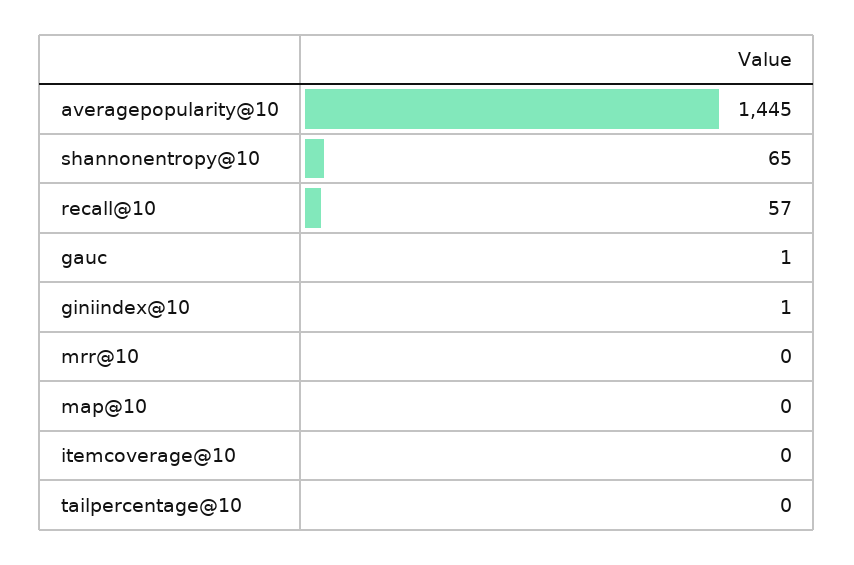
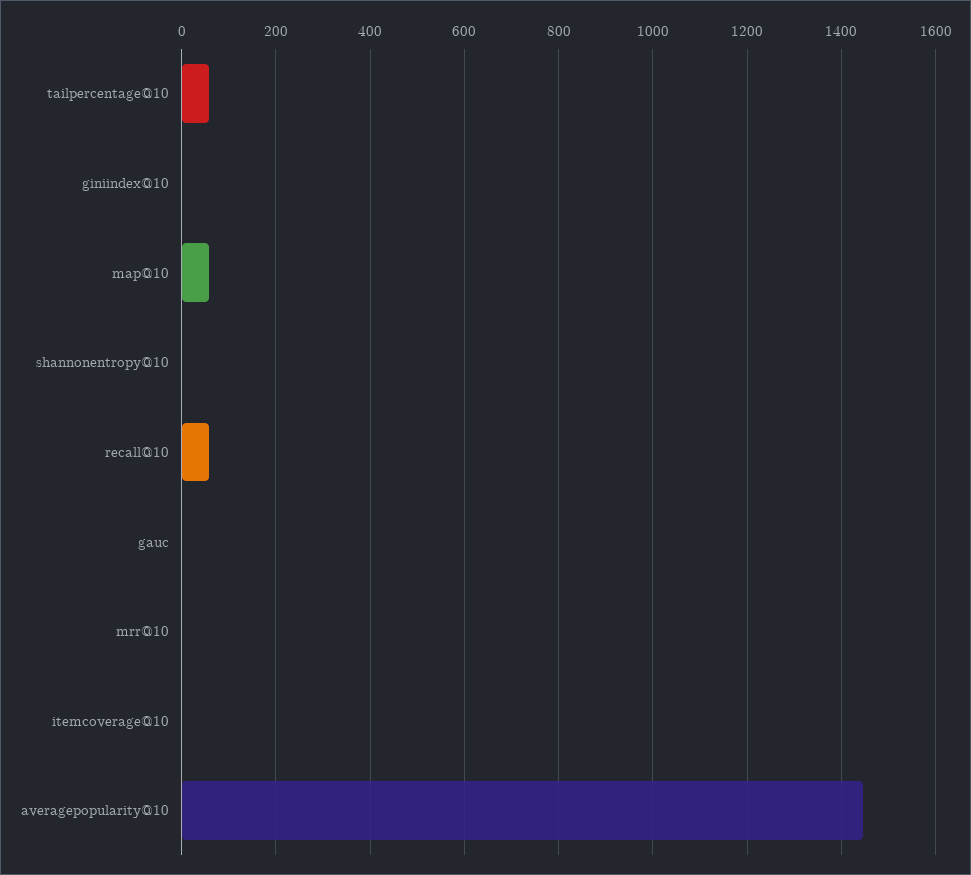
shannonentropy@10: 65 -> 0
map@10: 0 -> 60
tailpercentage@10: 0 -> 60

